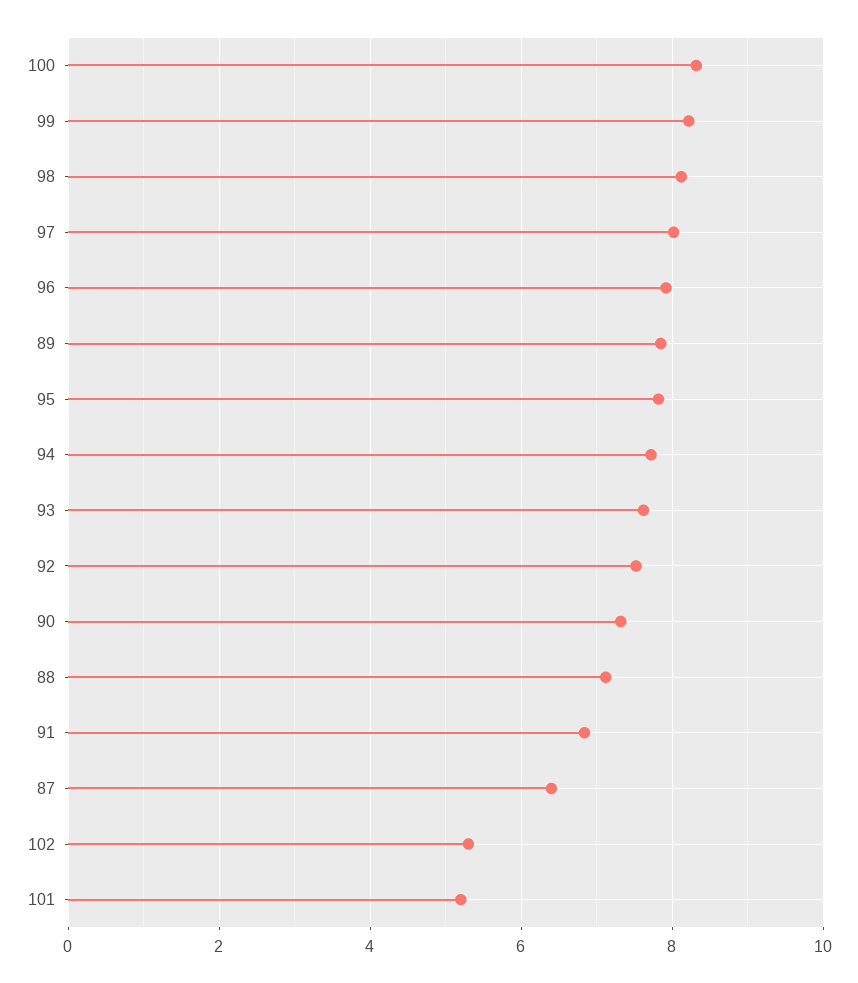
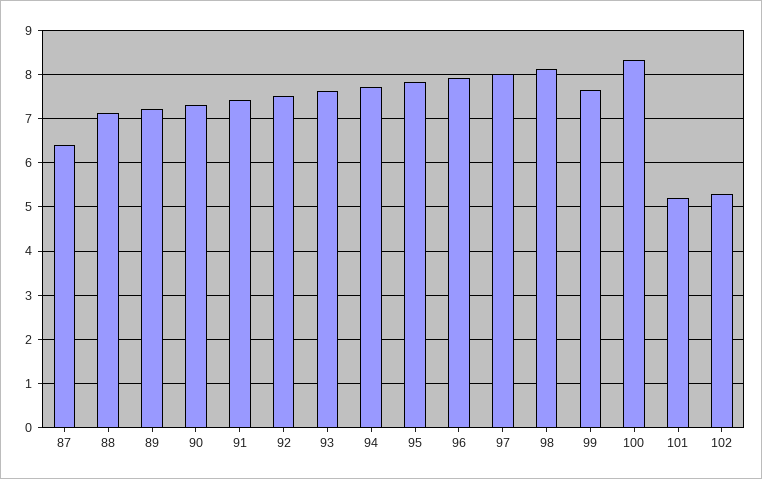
99: 8.2 -> 7.6
89: 7.8 -> 7.2
91: 6.8 -> 7.4

